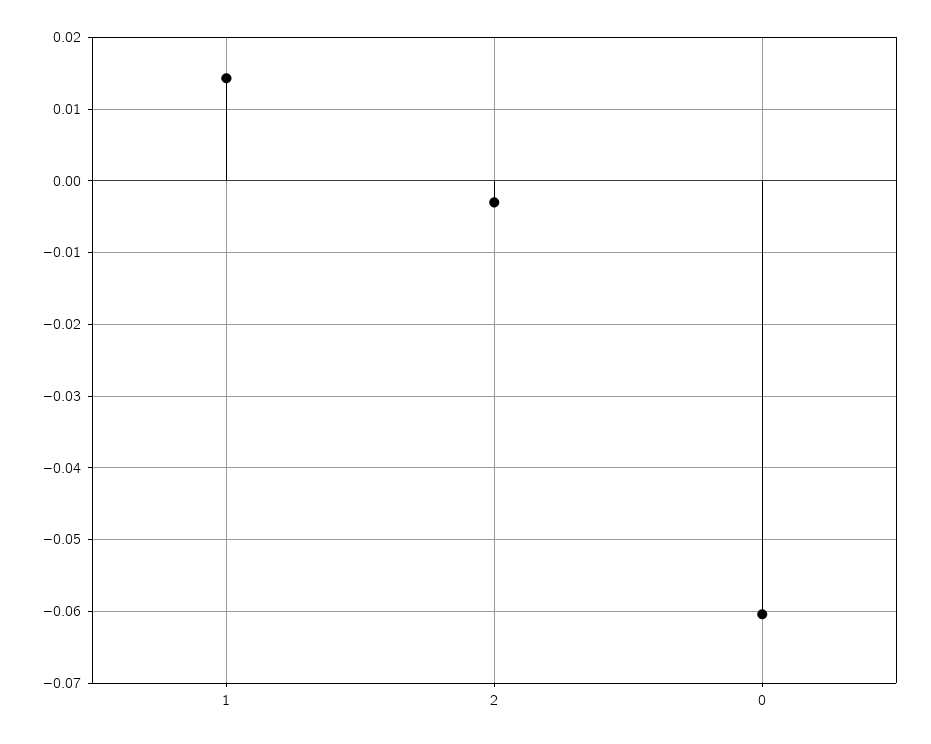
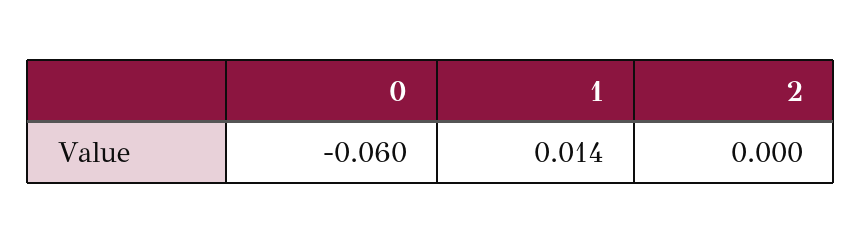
2: -0.003 -> 0

